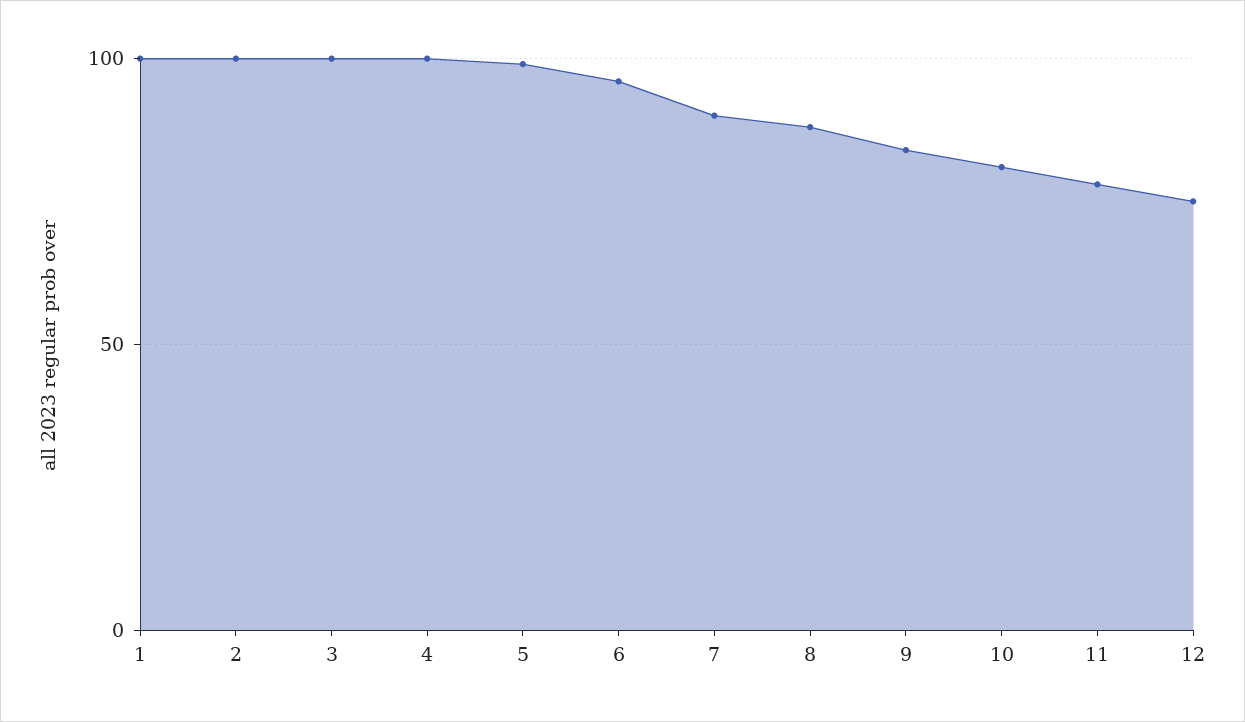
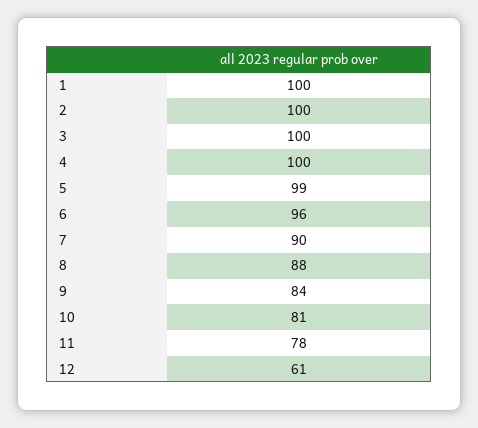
12: 75 -> 61

